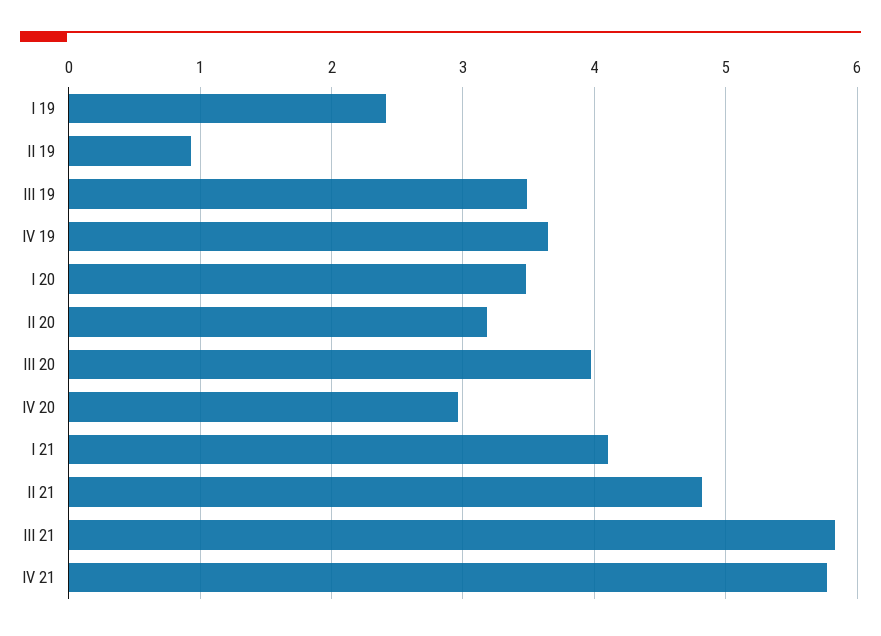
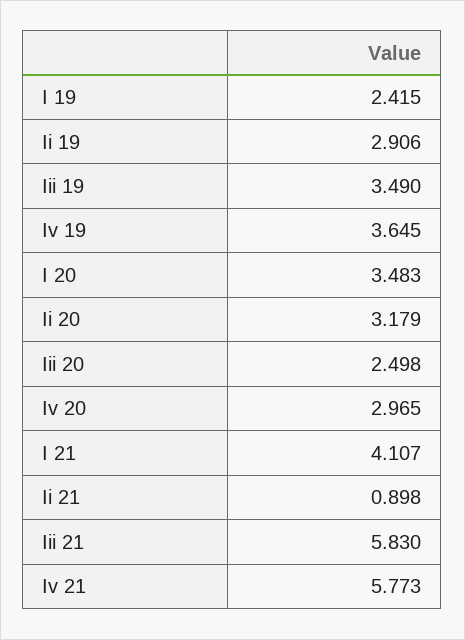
II 19: 0.9 -> 2.906
III 20: 4 -> 2.498
II 21: 4.8 -> 0.898

